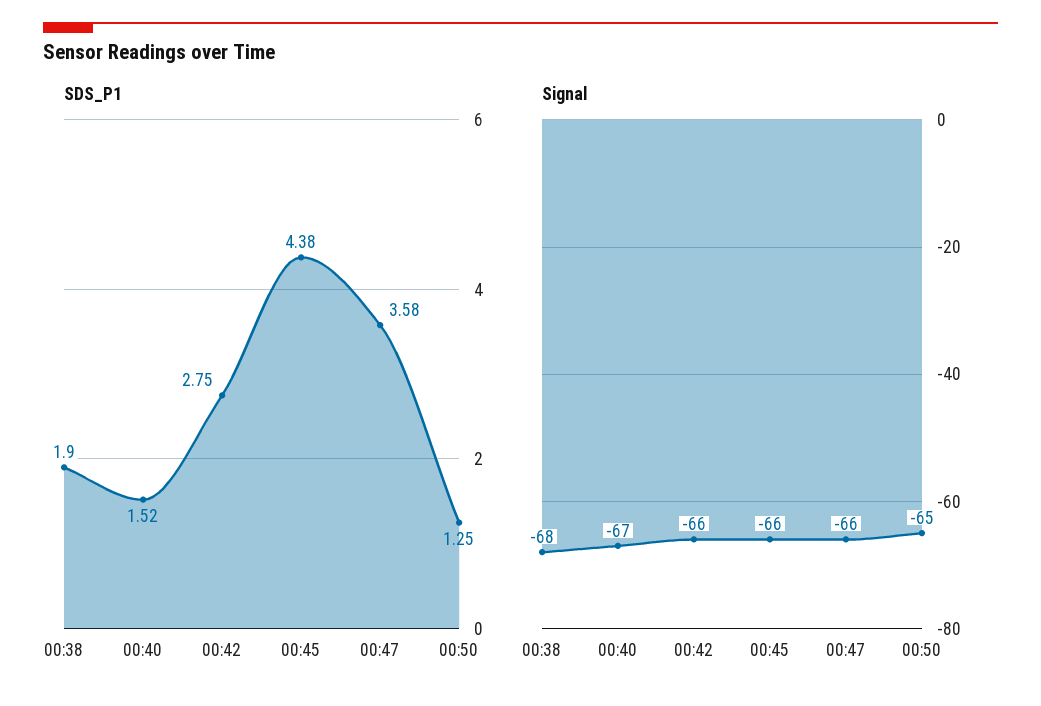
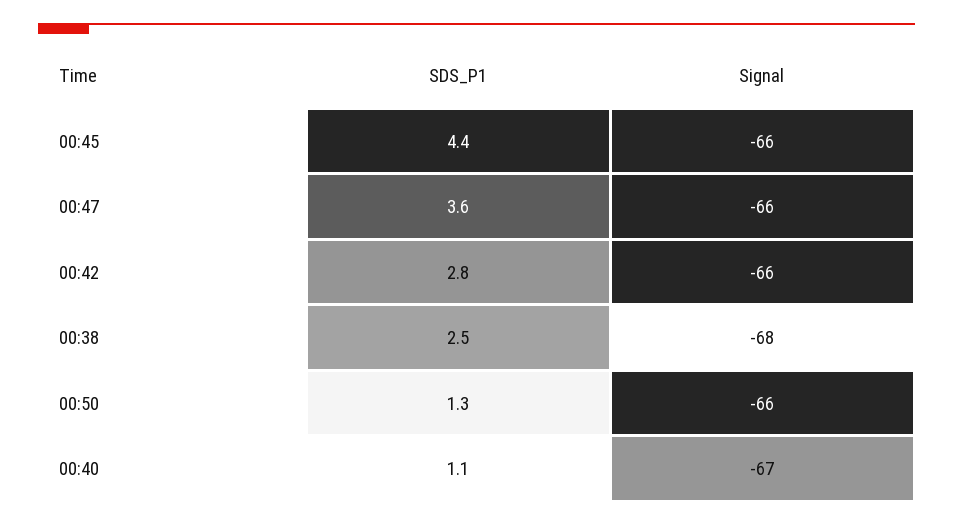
SDS_P1, 00:38: 1.9 -> 2.5
SDS_P1, 00:40: 1.52 -> 1.1
Signal, 00:50: -65 -> -66

